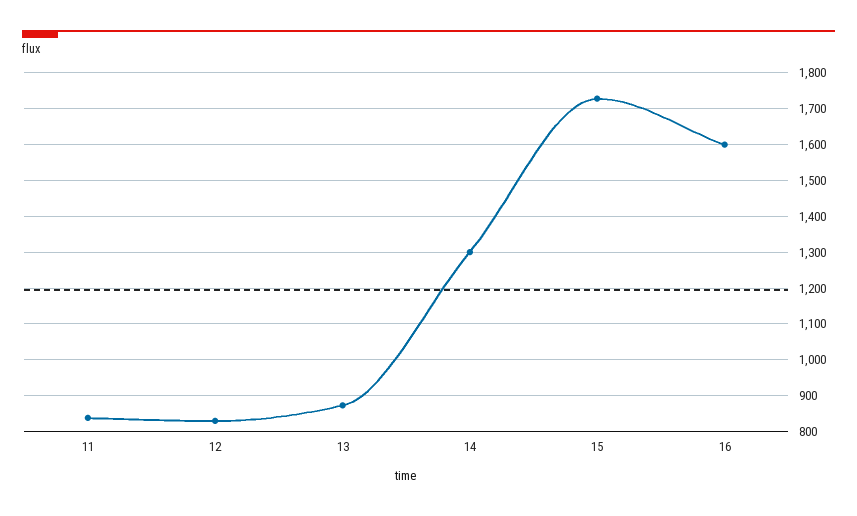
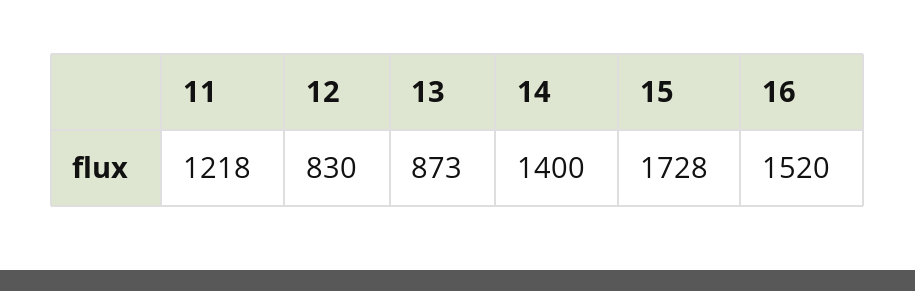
11: 840 -> 1218
14: 1300 -> 1400
16: 1600 -> 1520

